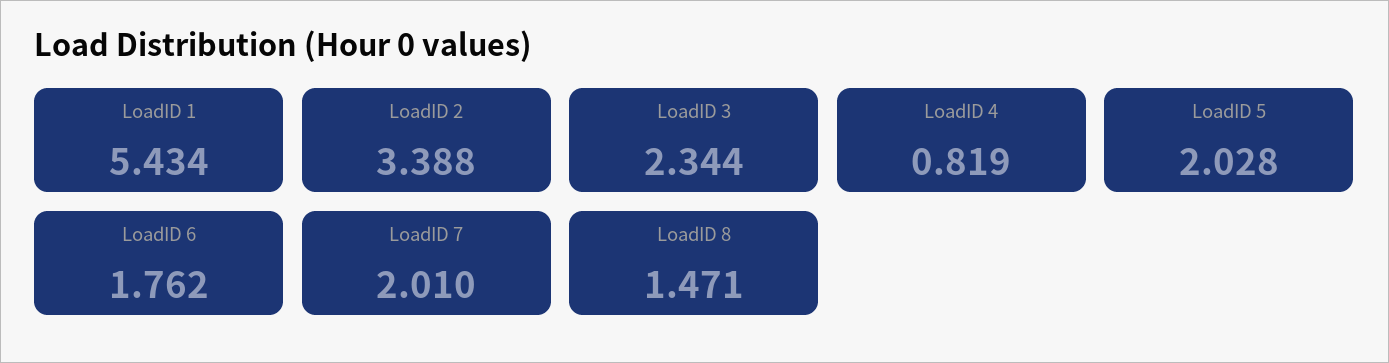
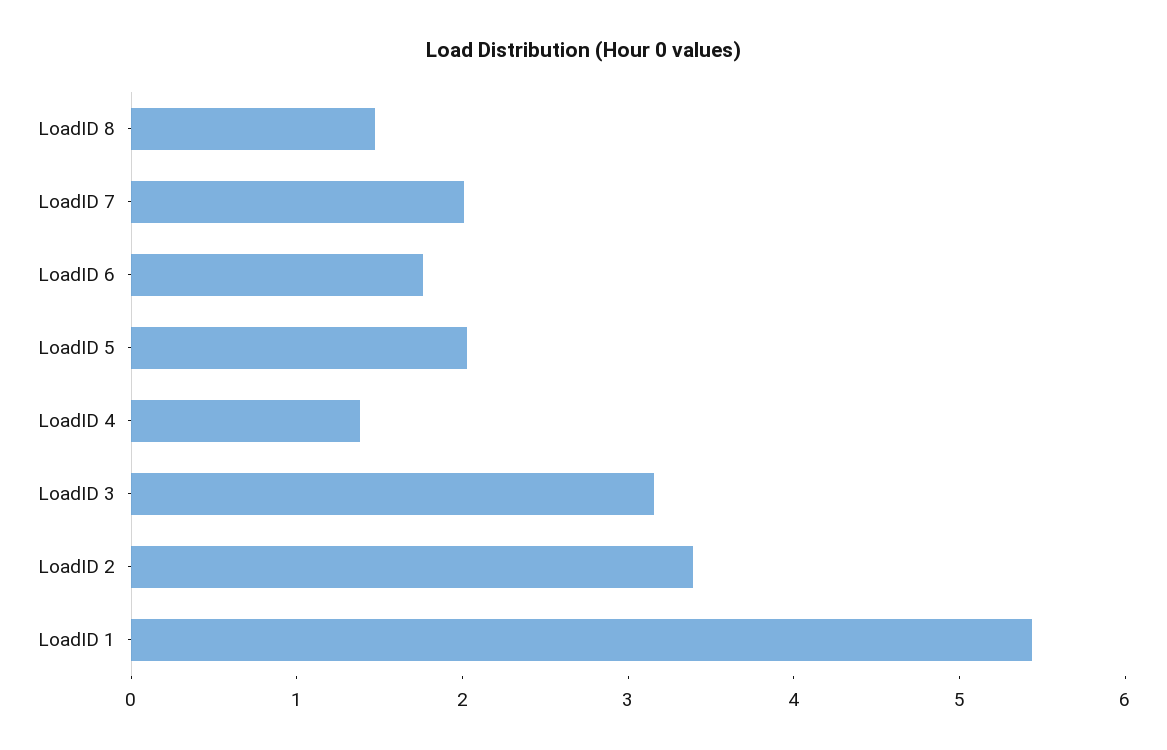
LoadID 3: 2.344 -> 3.2
LoadID 4: 0.819 -> 1.4

